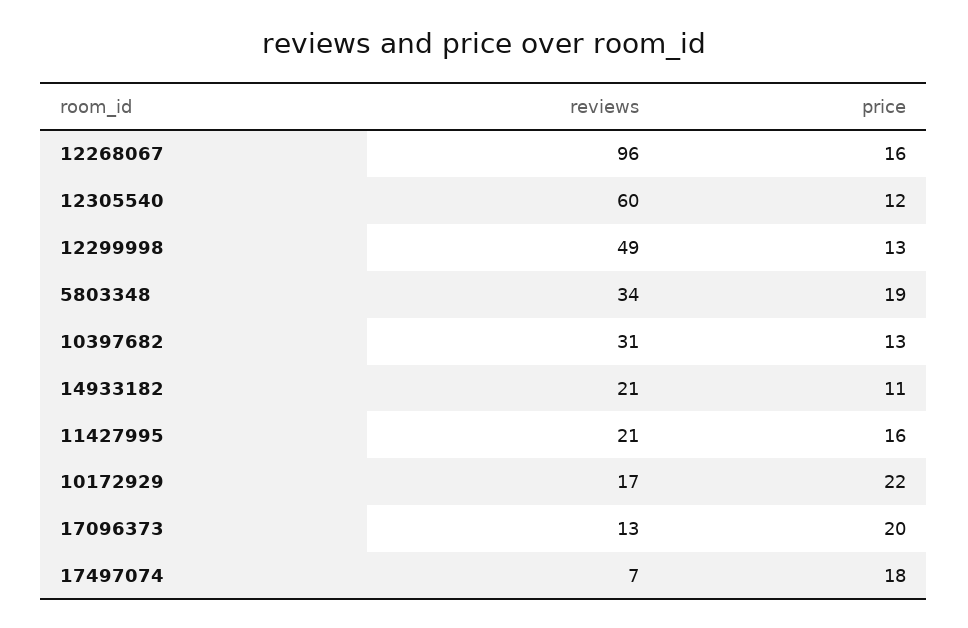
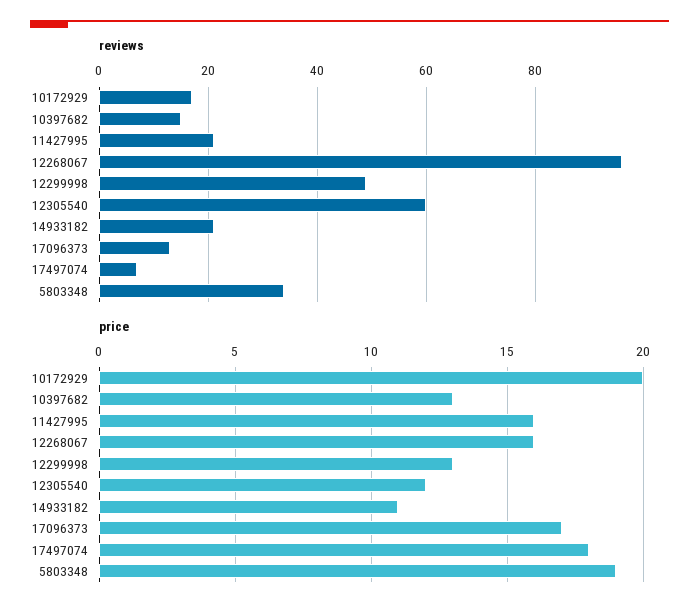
reviews, 10397682: 31 -> 15
price, 10172929: 22 -> 20
price, 17096373: 20 -> 17

